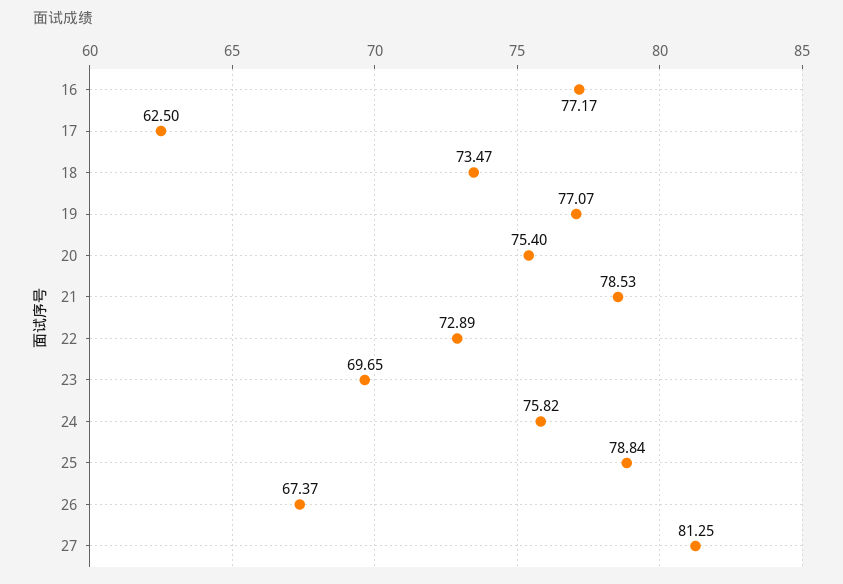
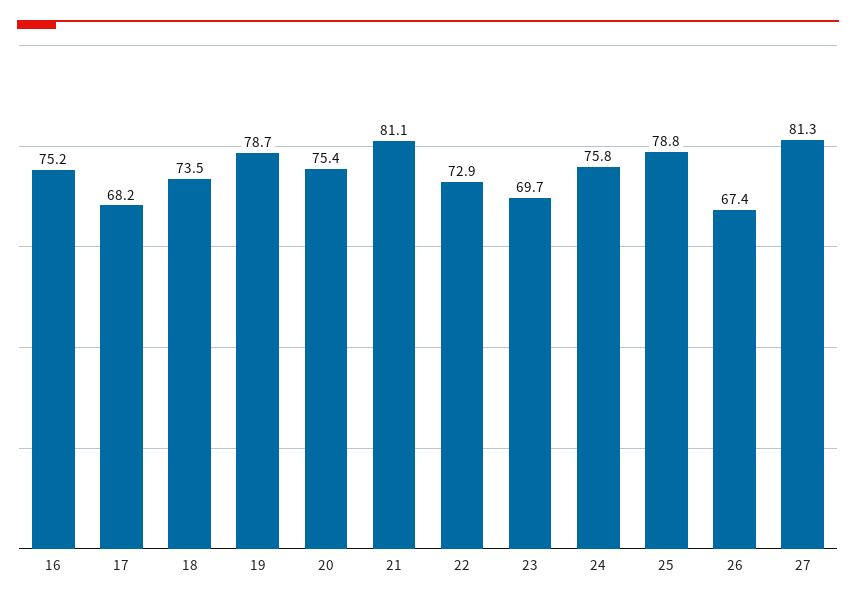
16: 77.17 -> 75.2
17: 62.5 -> 68.2
19: 77.07 -> 78.7
21: 78.53 -> 81.1

